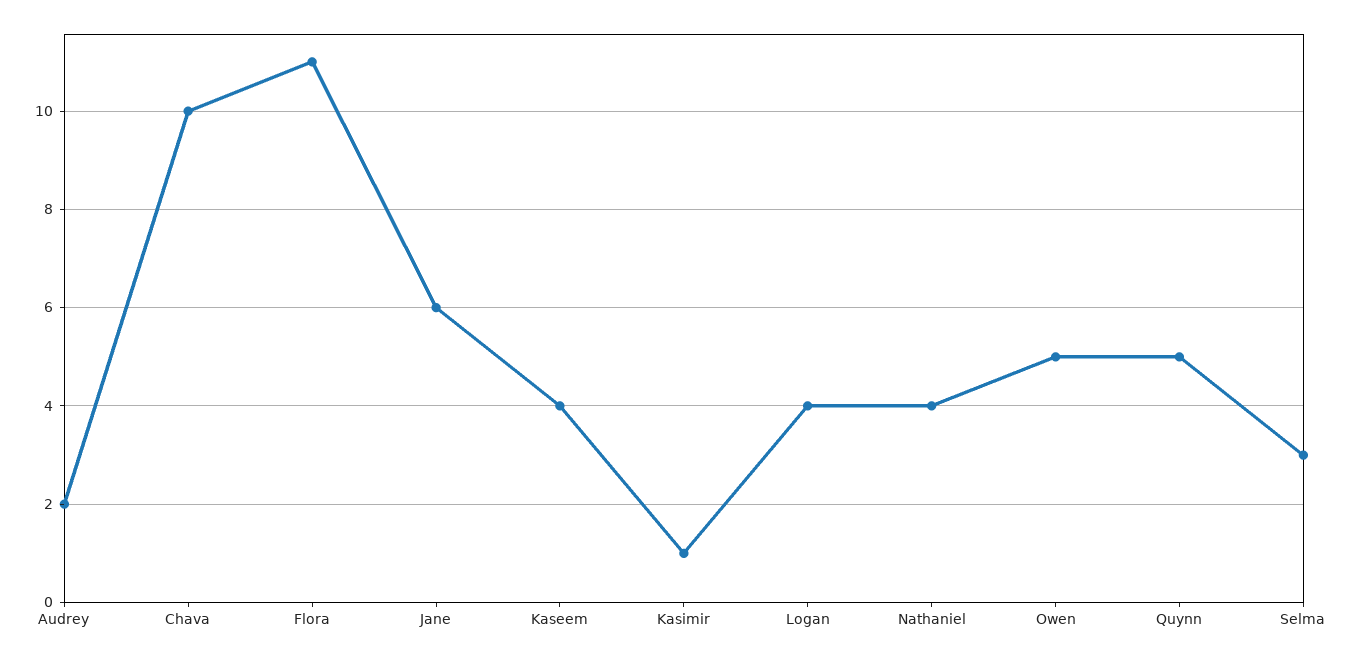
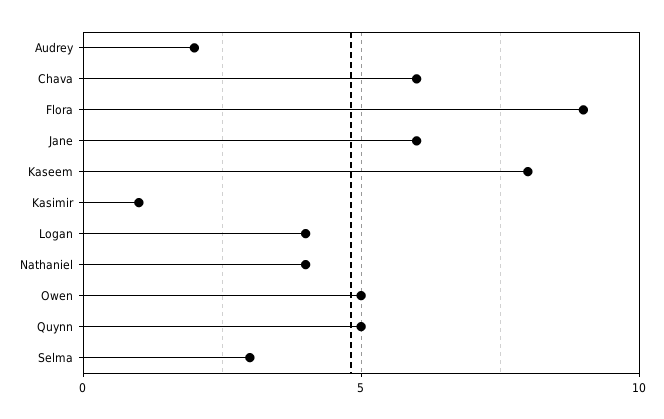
Chava: 10 -> 6
Flora: 11 -> 9
Kaseem: 4 -> 8

